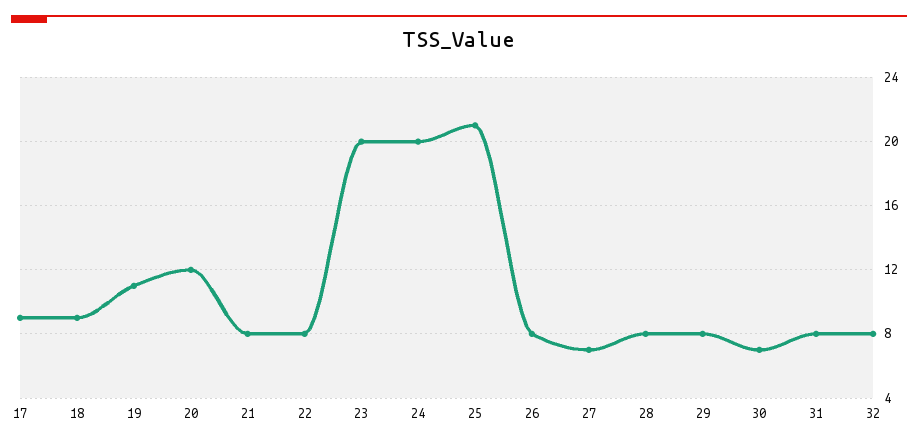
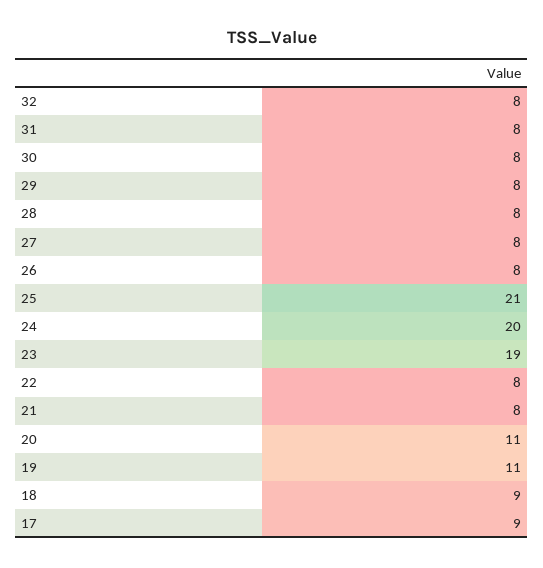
20: 12 -> 11
23: 20 -> 19
27: 7 -> 8
30: 7 -> 8

